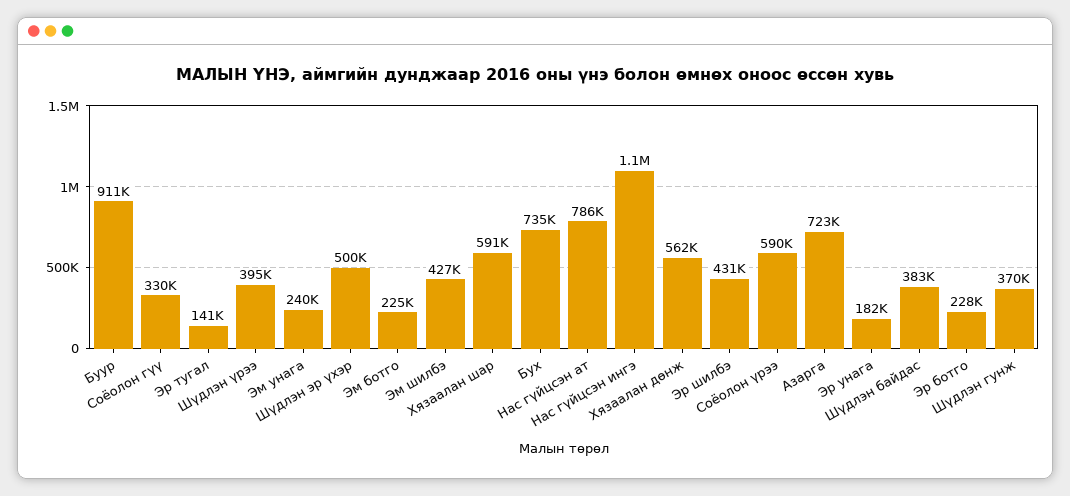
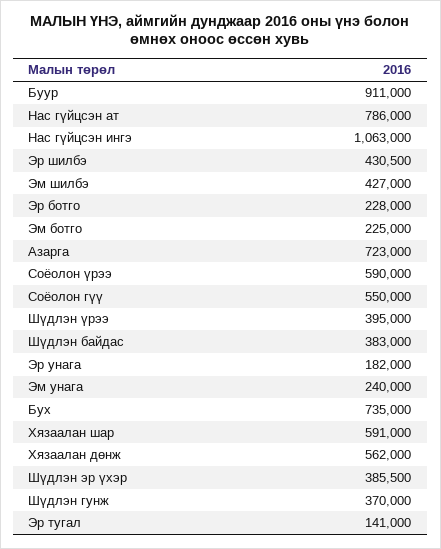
Соёолон гүү: 330000 -> 550000
Шүдлэн эр үхэр: 500000 -> 385500

